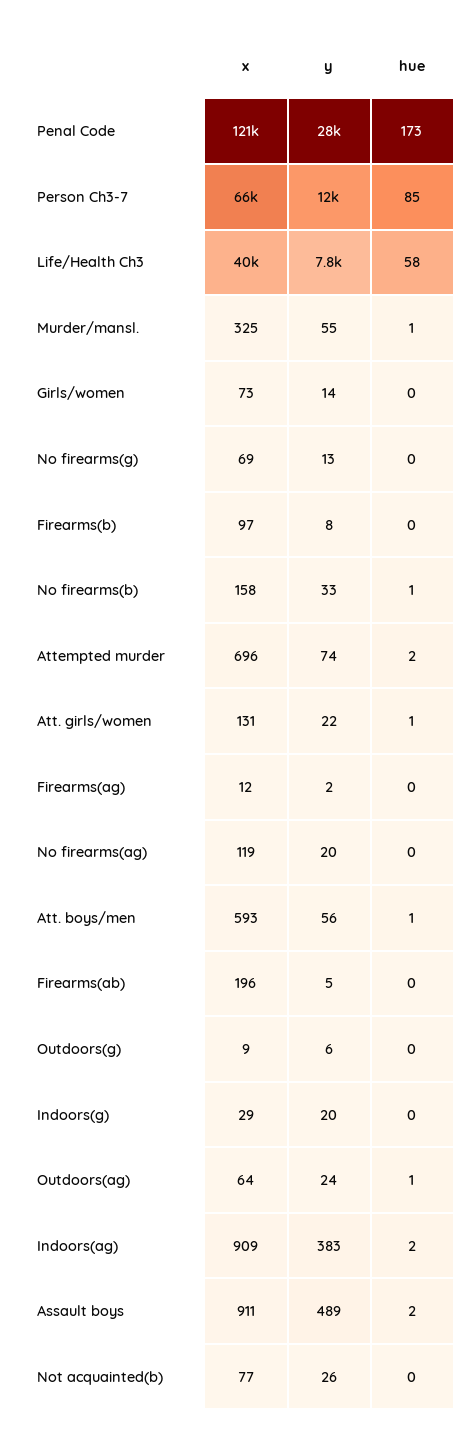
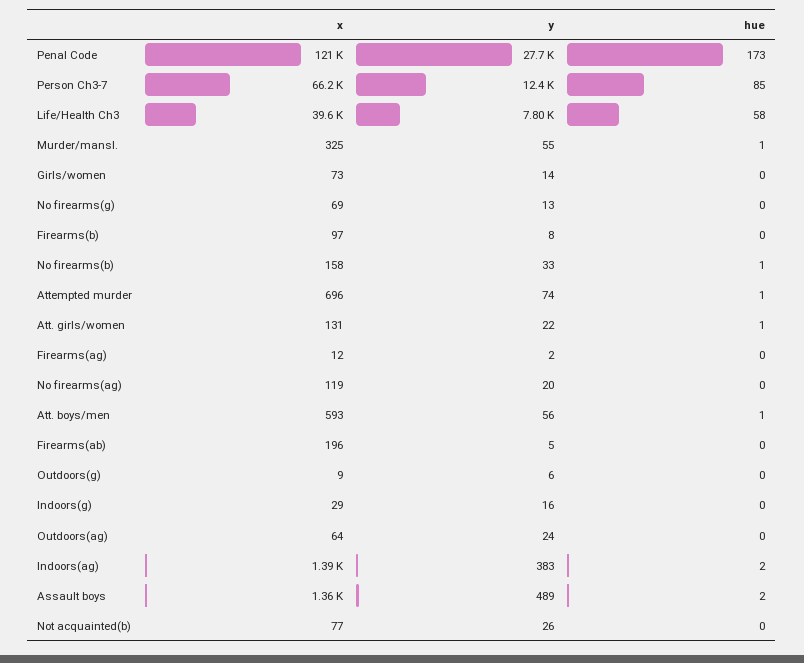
hue, Attempted murder: 2 -> 1
y, Indoors(g): 20 -> 16
hue, Outdoors(ag): 1 -> 0
x, Indoors(ag): 909 -> 1390
x, Assault boys: 911 -> 1360

